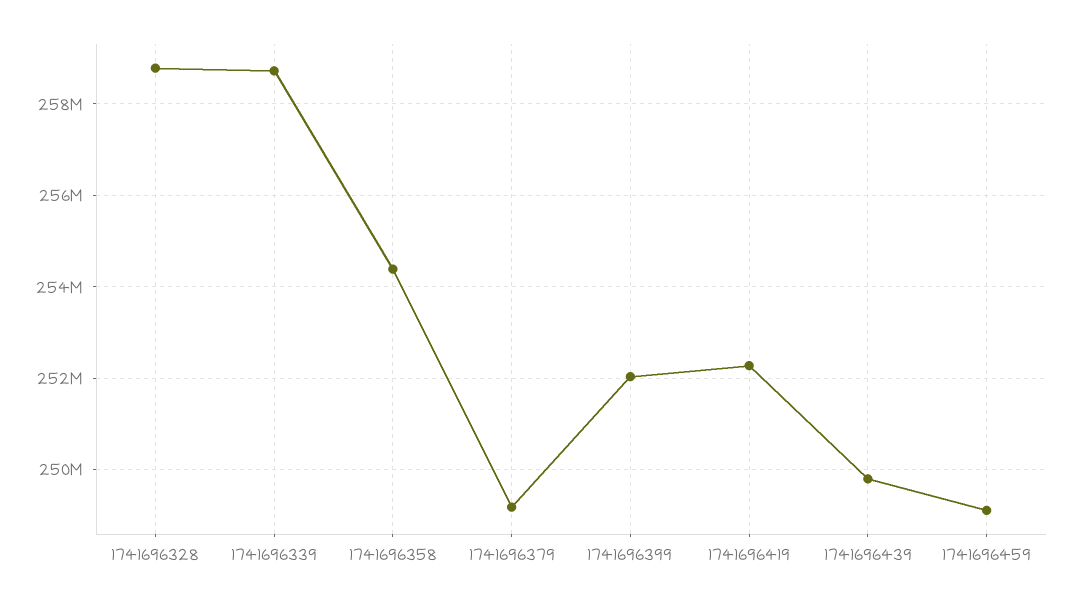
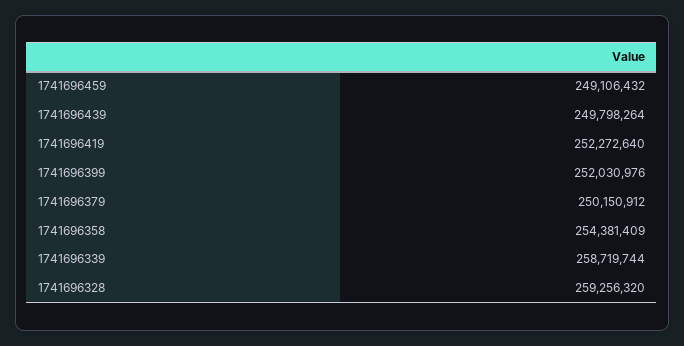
1741696328: 258800000 -> 259256320
1741696379: 249200000 -> 250150912

